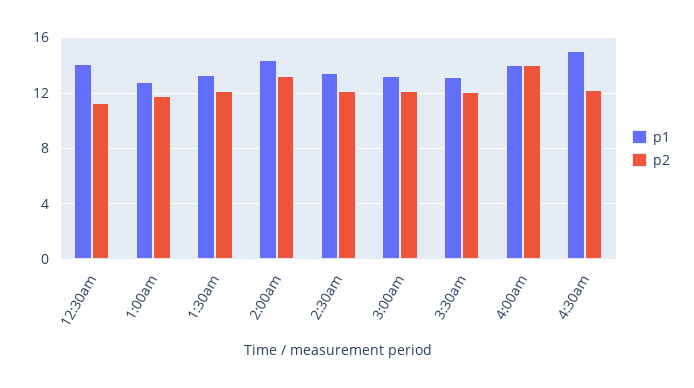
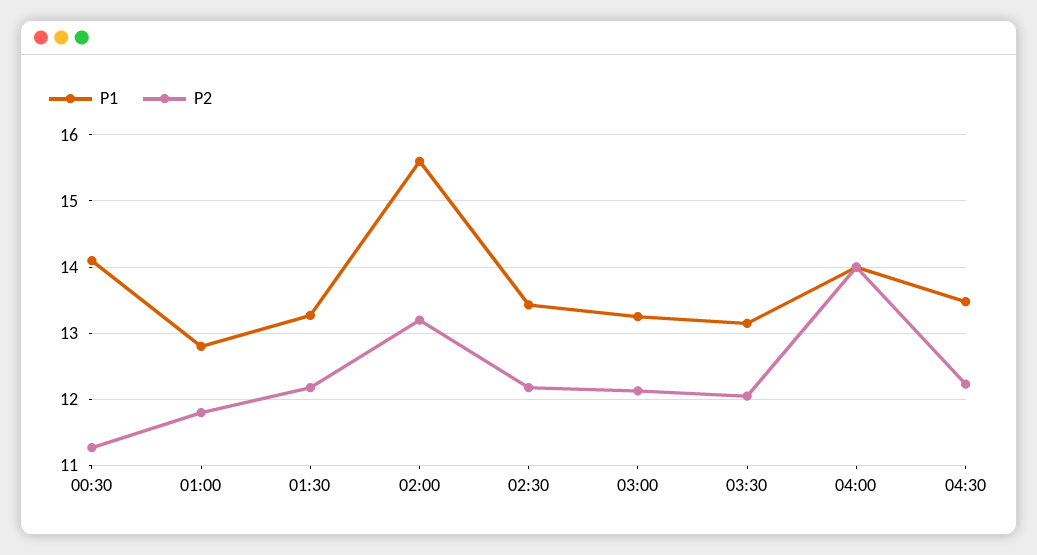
p1, 2:00am: 14.5 -> 15.6
p1, 4:30am: 15 -> 13.5

